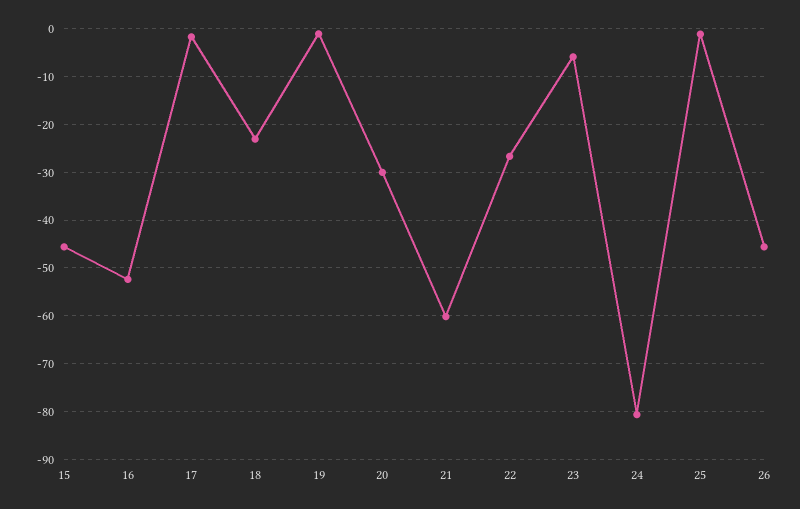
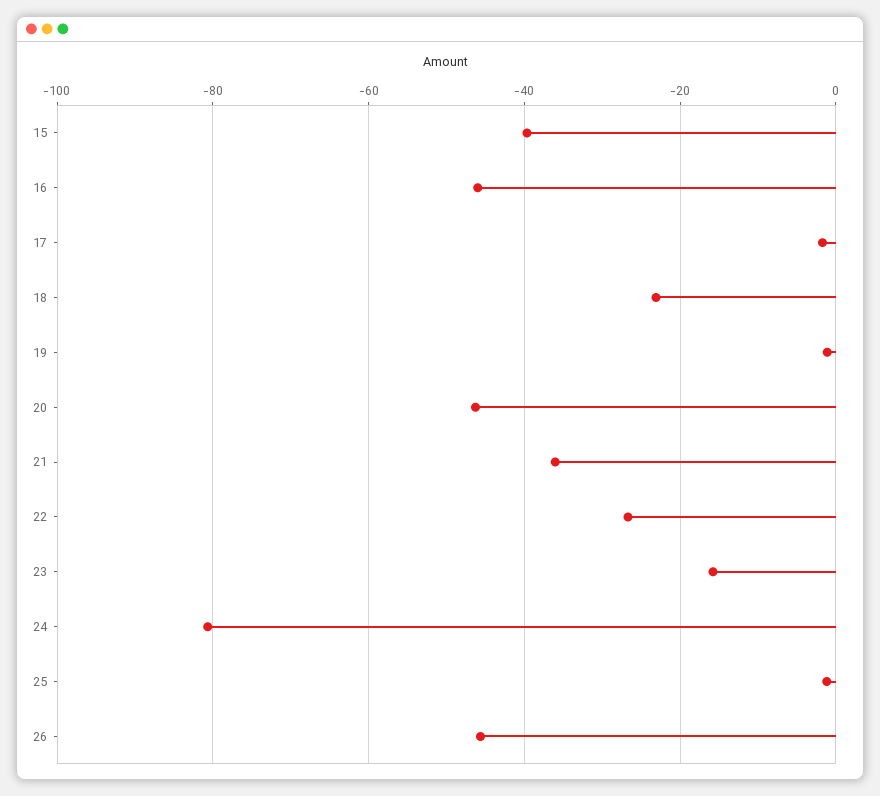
15: -46 -> -40
16: -52 -> -46
20: -30 -> -46
21: -60 -> -36
23: -6 -> -16

